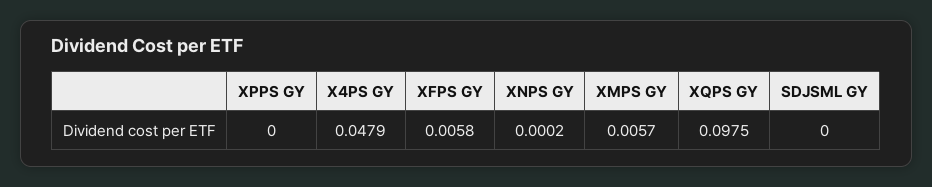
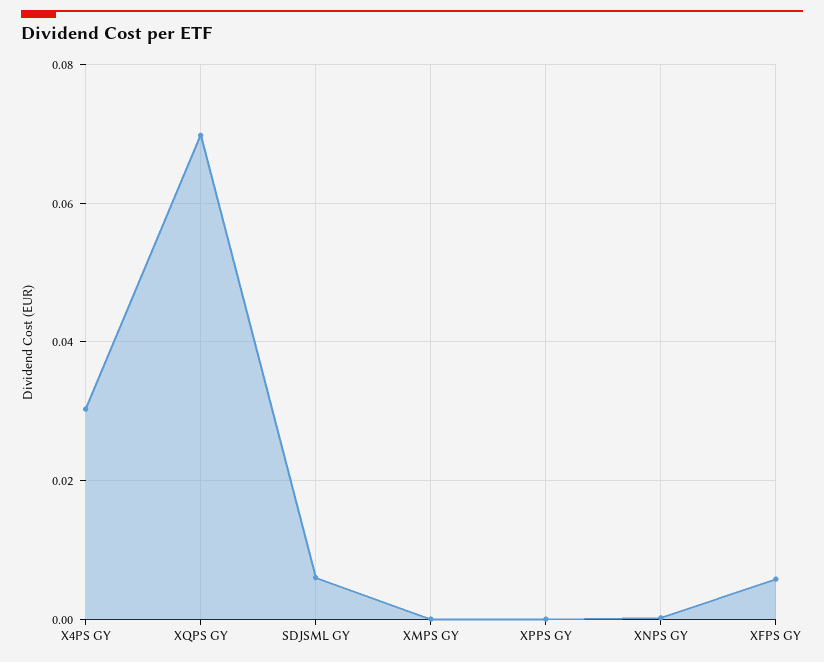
X4PS GY: 0.0479 -> 0.03
XMPS GY: 0.0057 -> 0
XQPS GY: 0.0975 -> 0.07
SDJSML GY: 0 -> 0.006

